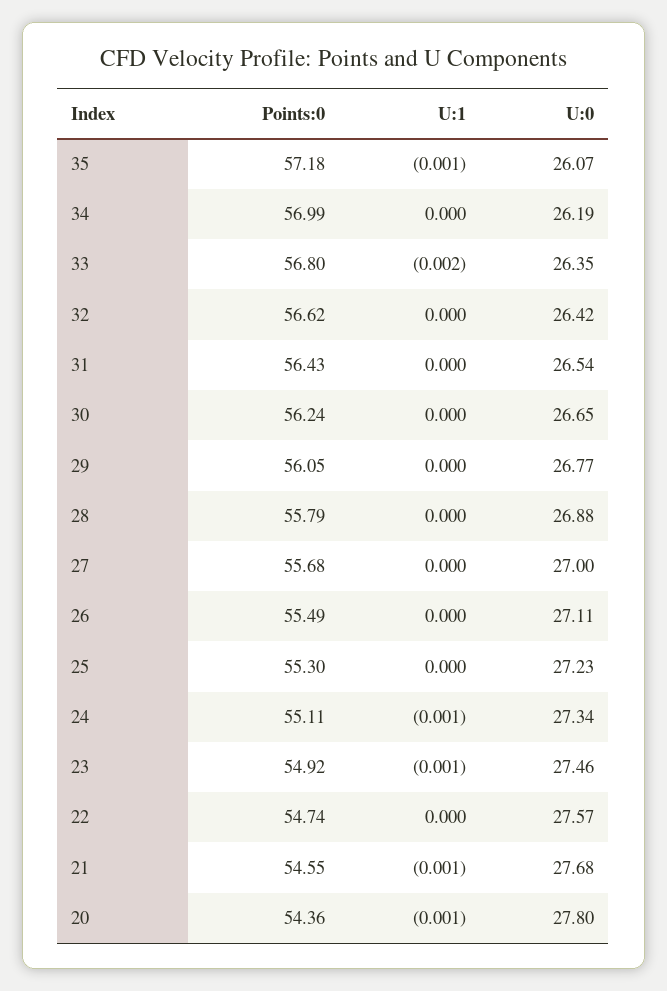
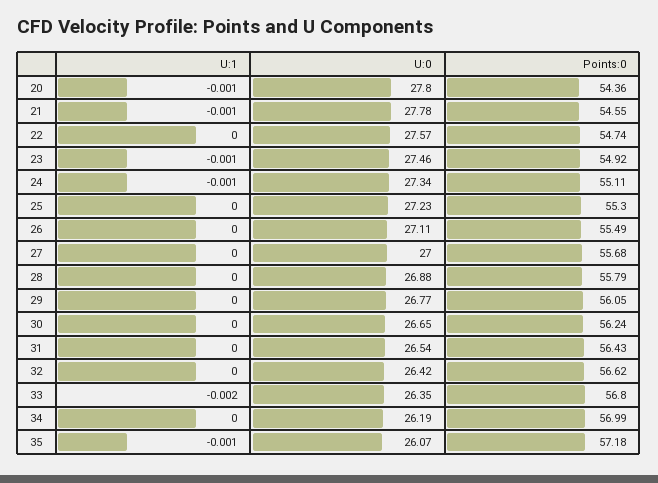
U:0, 21: 27.68 -> 27.78

